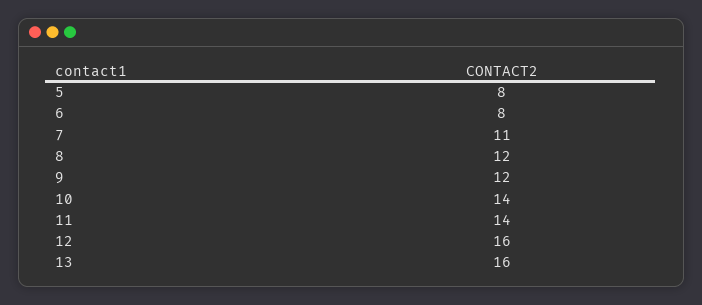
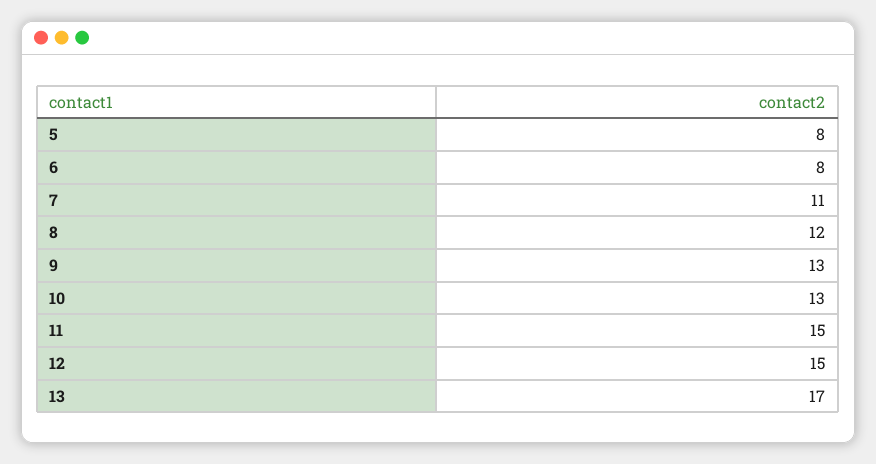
9: 12 -> 13
10: 14 -> 13
11: 14 -> 15
12: 16 -> 15
13: 16 -> 17

